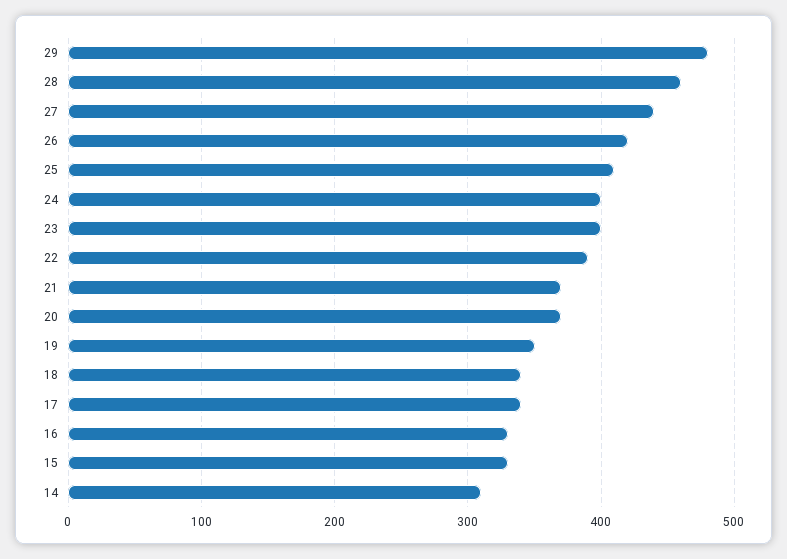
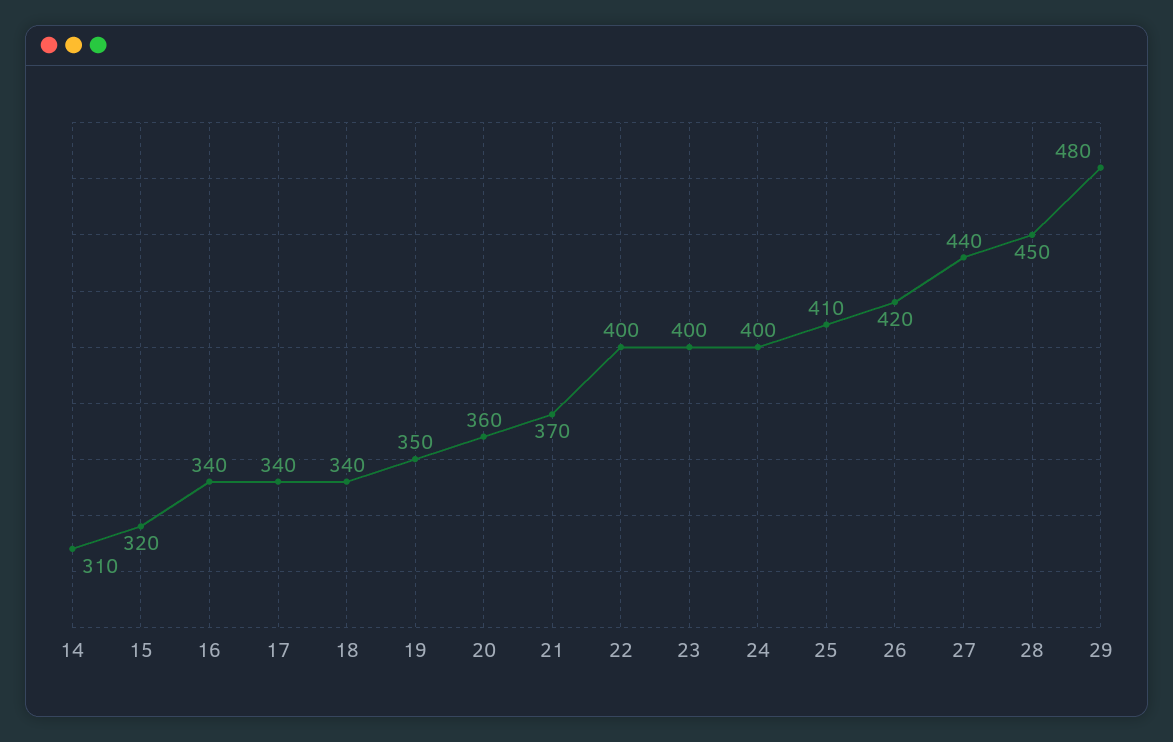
28: 460 -> 450
22: 390 -> 400
20: 370 -> 360
16: 330 -> 340
15: 330 -> 320

